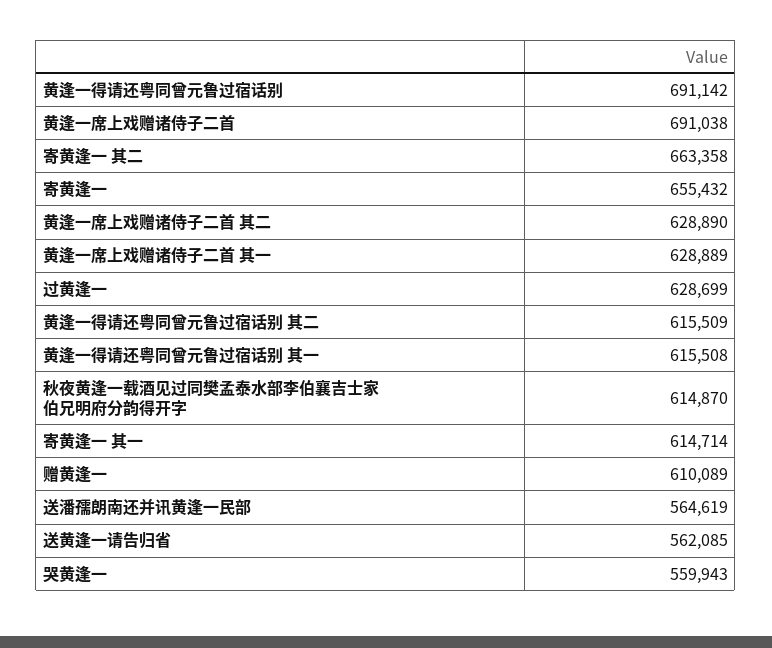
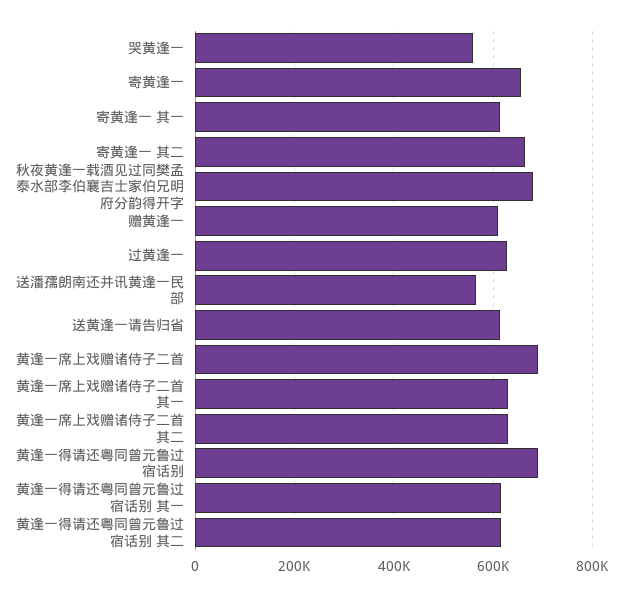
秋夜黄逢一载酒见过同樊孟泰水部李伯襄吉士家伯兄明府分韵得开字: 614870 -> 680000
送黄逢一请告归省: 562085 -> 620000

